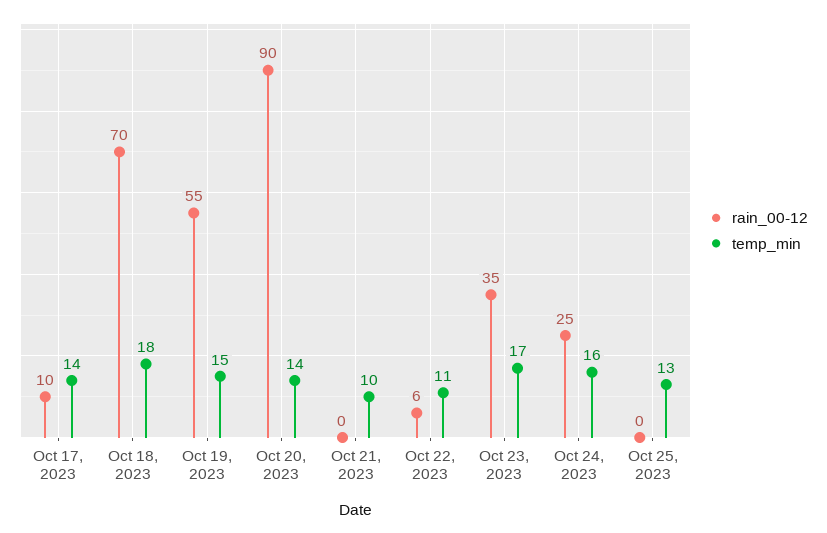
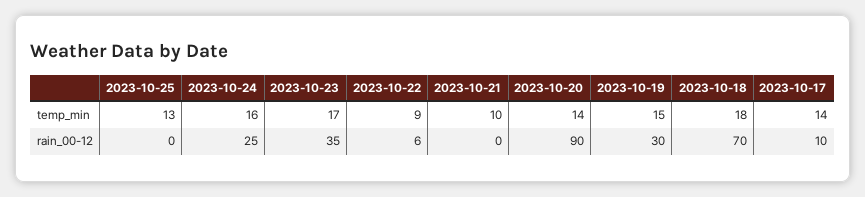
rain_00-12, Oct 19, 2023: 55 -> 30
temp_min, Oct 22, 2023: 11 -> 9

